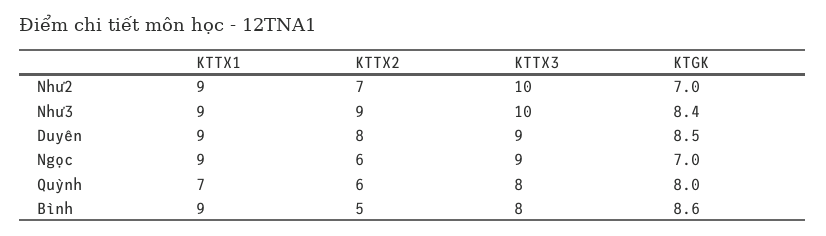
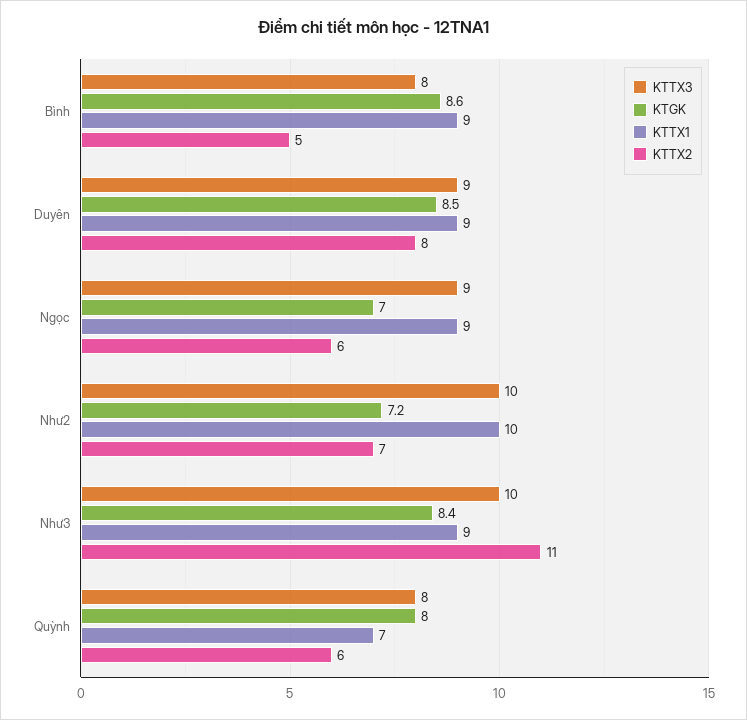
KTTX1, Như2: 9 -> 10
KTGK, Như2: 7 -> 7.2
KTTX2, Như3: 9 -> 11

